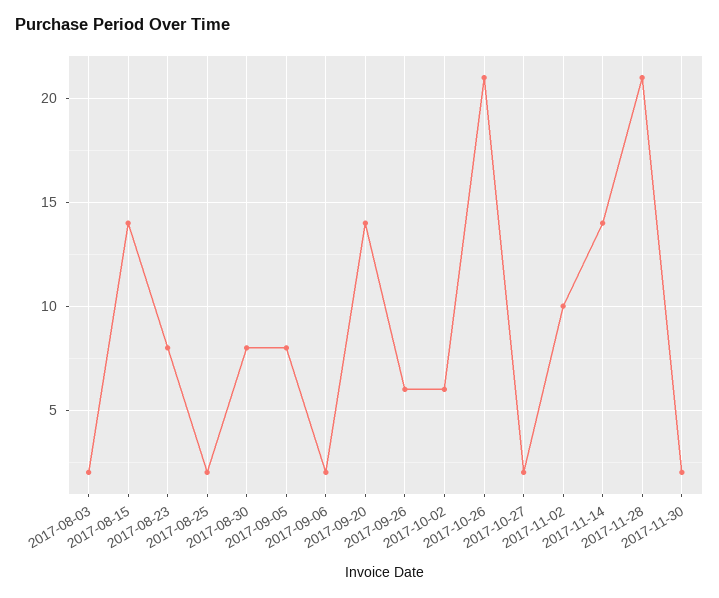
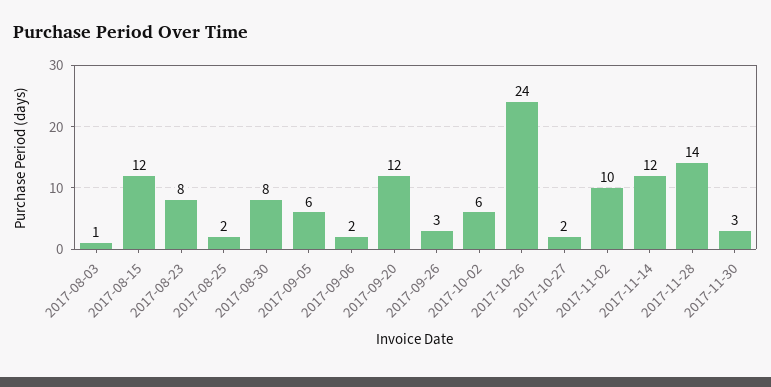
2017-08-03: 2 -> 1
2017-08-15: 14 -> 12
2017-09-05: 8 -> 6
2017-09-20: 14 -> 12
2017-09-26: 6 -> 3
2017-10-26: 21 -> 24
2017-11-14: 14 -> 12
2017-11-28: 21 -> 14
2017-11-30: 2 -> 3

